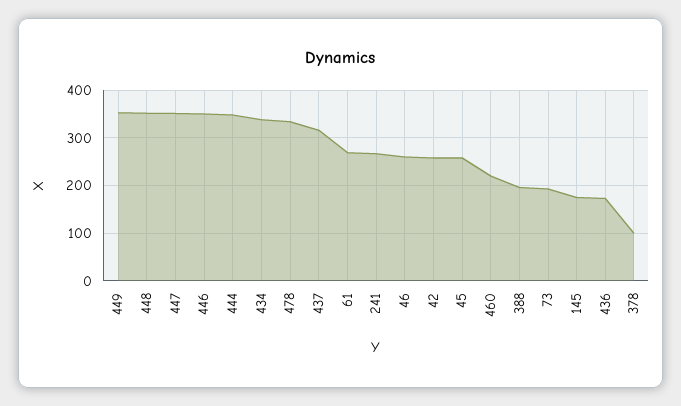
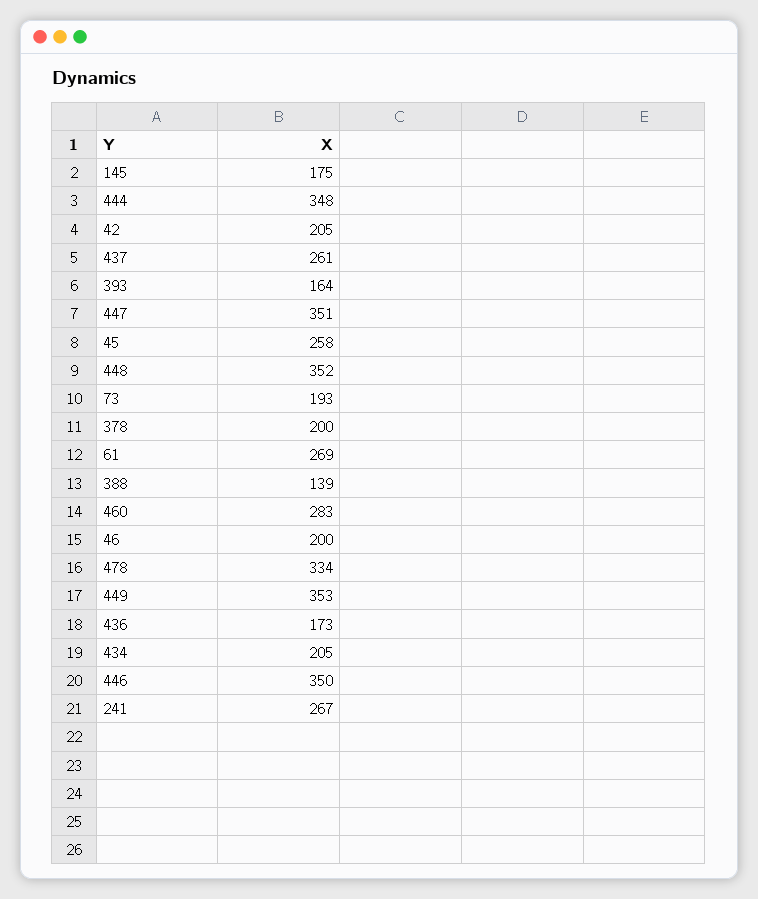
434: 340 -> 205
437: 320 -> 261
46: 260 -> 200
42: 260 -> 205
460: 220 -> 283
388: 200 -> 139
378: 100 -> 200
393: none -> 164

